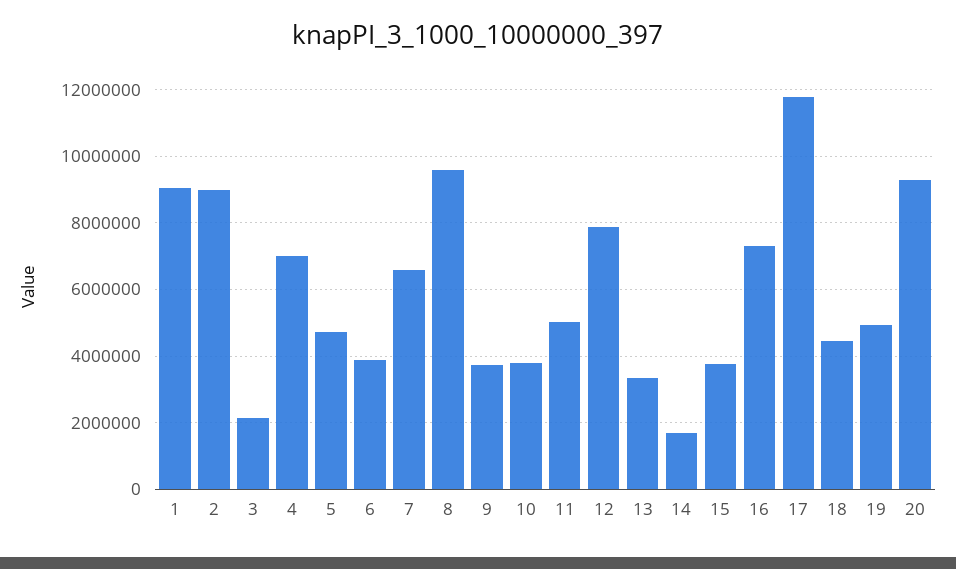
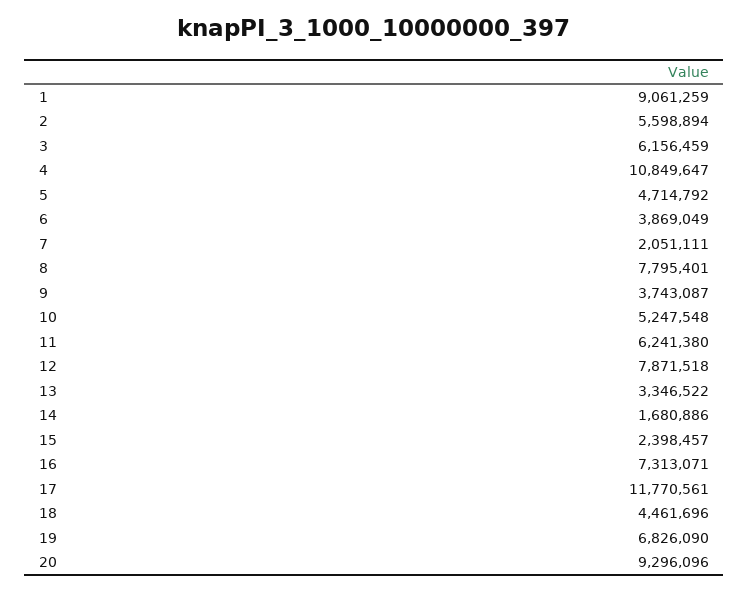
2: 9000000 -> 5598894
3: 2200000 -> 6156459
4: 7000000 -> 10849647
7: 6600000 -> 2051111
8: 9600000 -> 7795401
10: 3800000 -> 5247548
11: 5000000 -> 6241380
15: 3800000 -> 2398457
19: 5000000 -> 6826090

